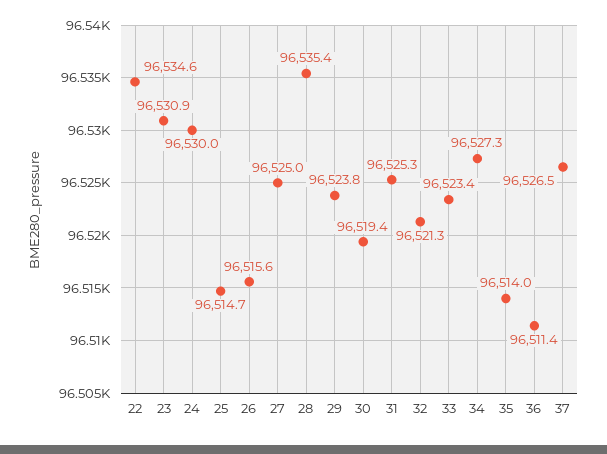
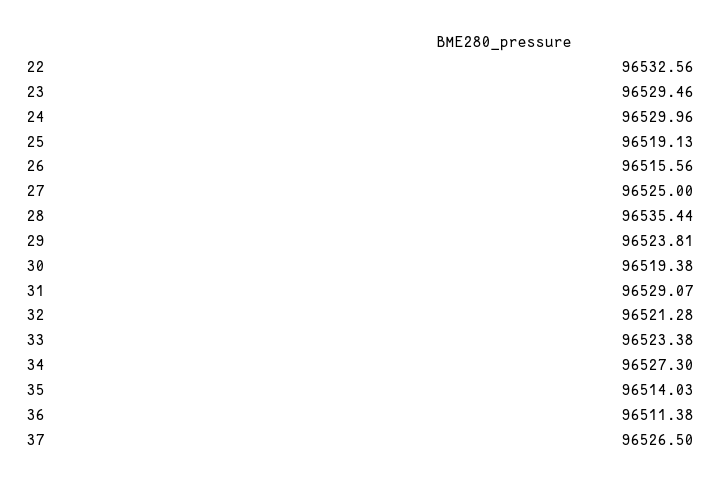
22: 96534.6 -> 96532.56
23: 96530.9 -> 96529.46
25: 96514.7 -> 96519.13
31: 96525.3 -> 96529.07

